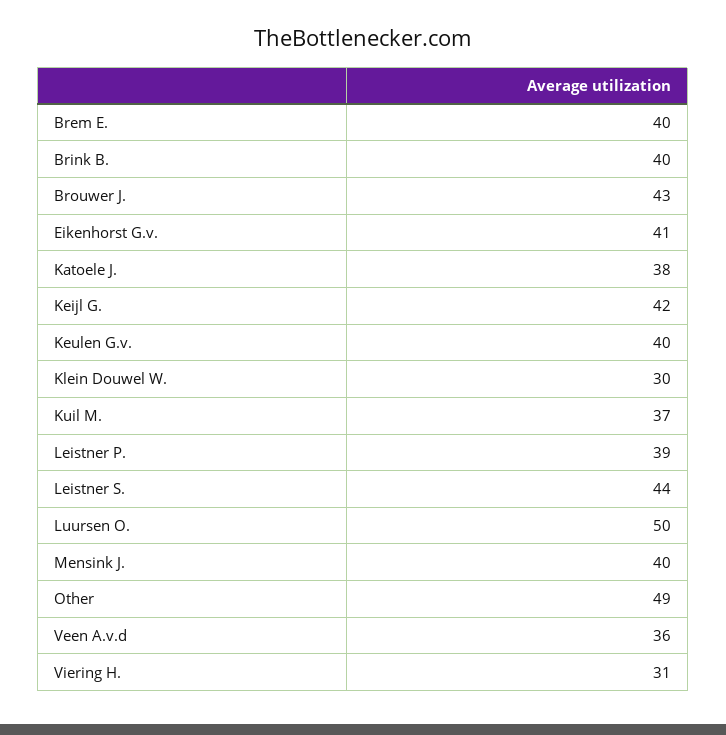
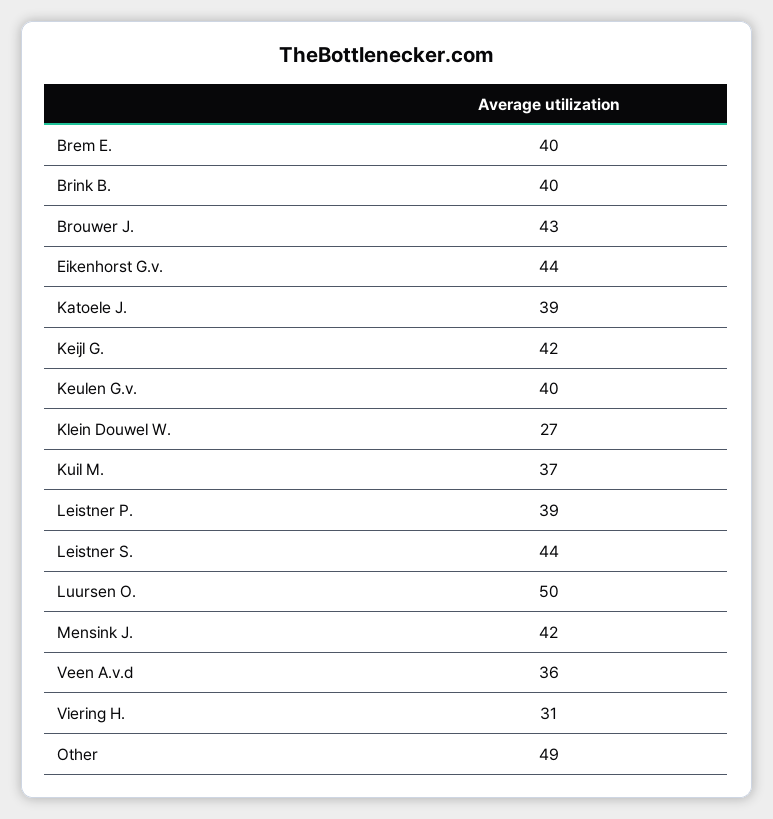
Eikenhorst G.v.: 41 -> 44
Katoele J.: 38 -> 39
Klein Douwel W.: 30 -> 27
Mensink J.: 40 -> 42

